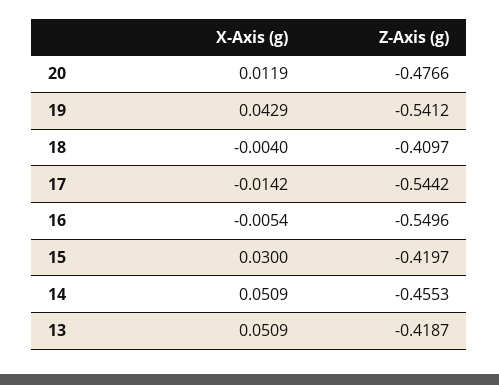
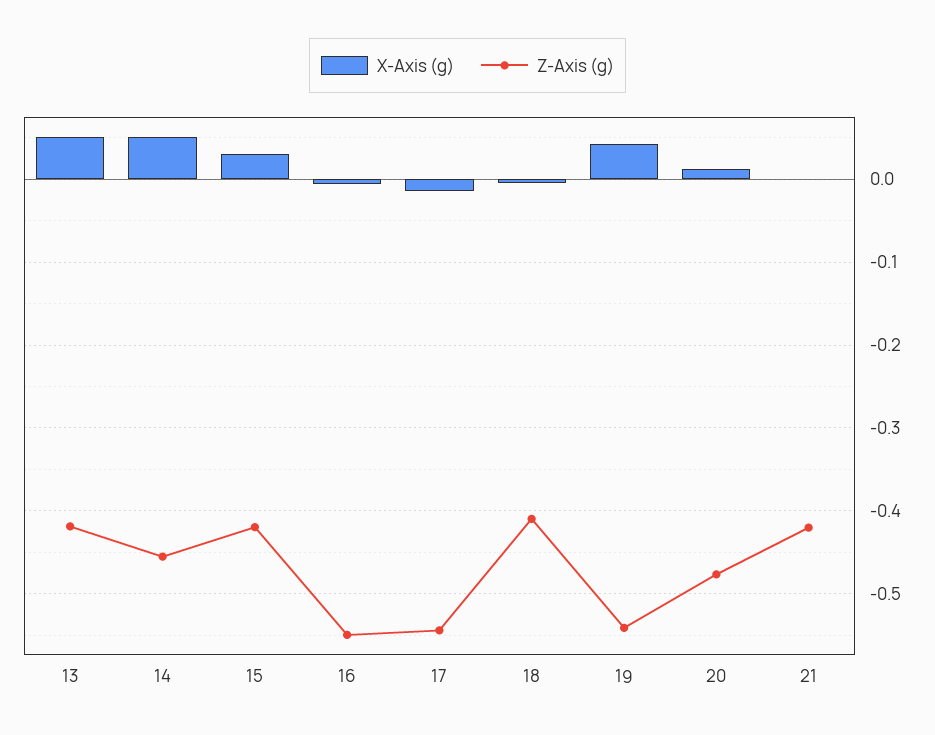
X-Axis (g), 21: none -> 0
Z-Axis (g), 21: none -> -0.42

